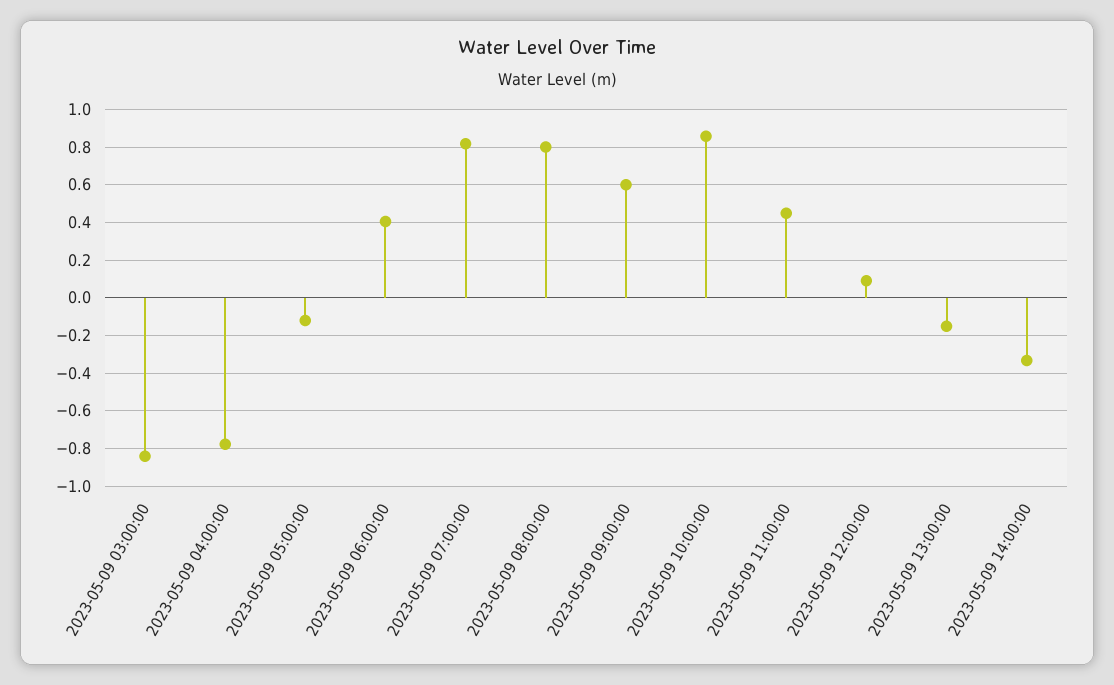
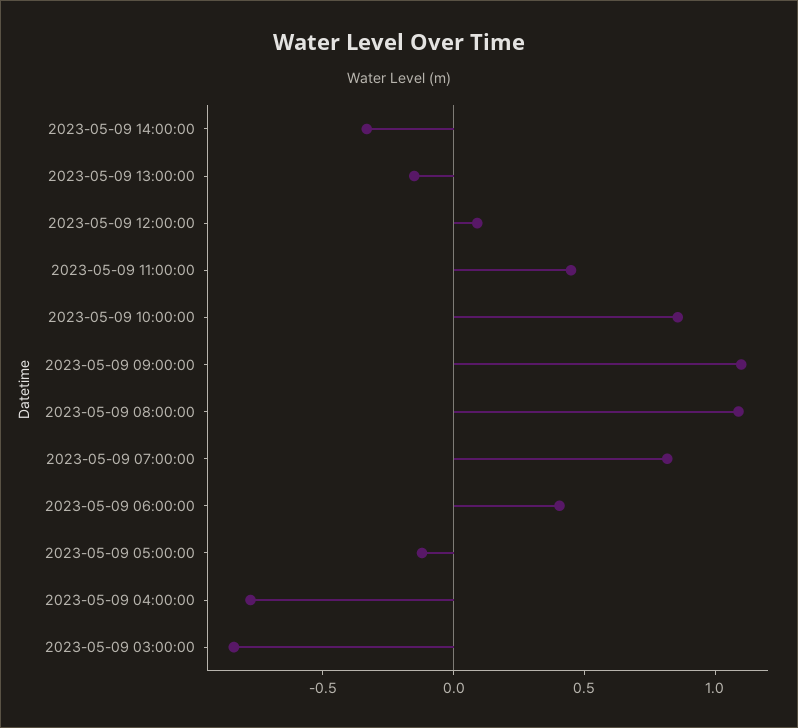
2023-05-09 08:00:00: 0.8 -> 1.1
2023-05-09 09:00:00: 0.6 -> 1.1

